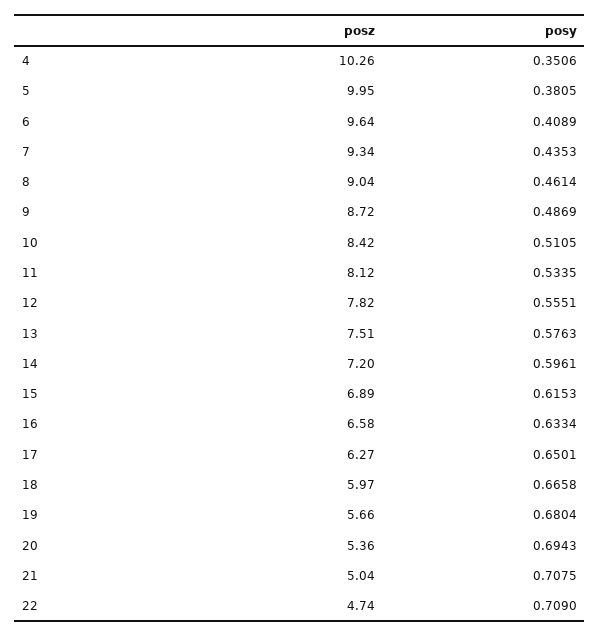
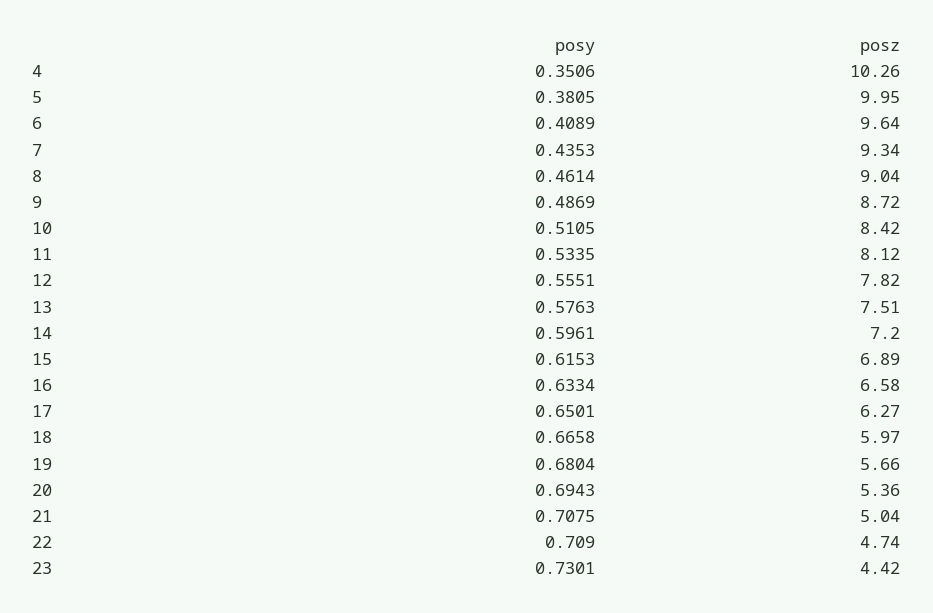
posy, 23: none -> 0.7301
posz, 23: none -> 4.42

